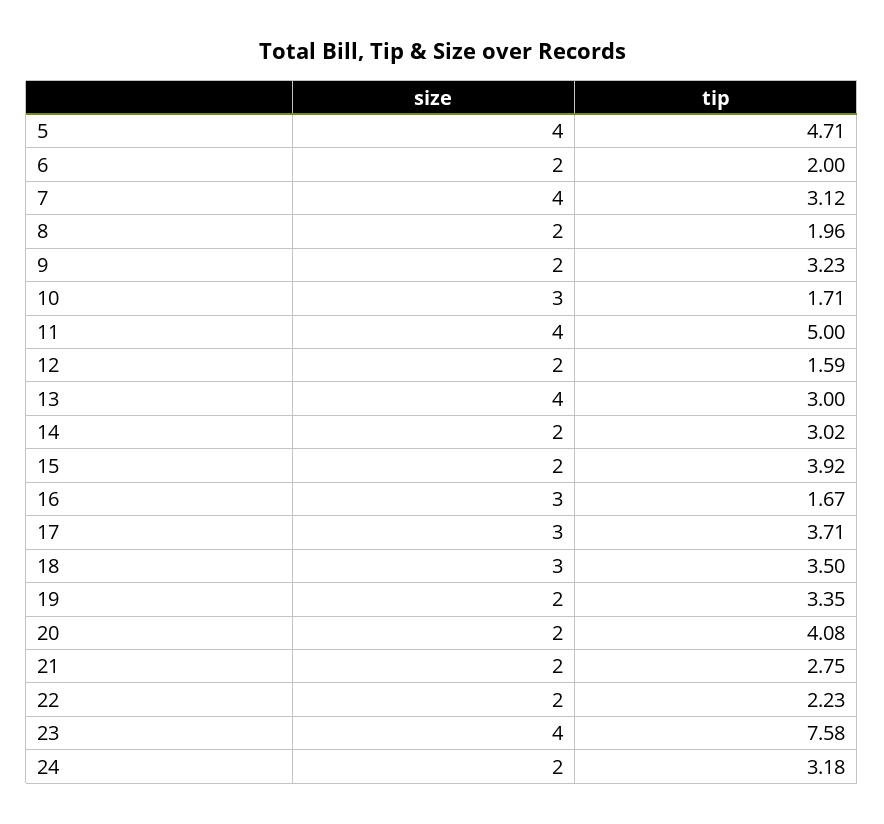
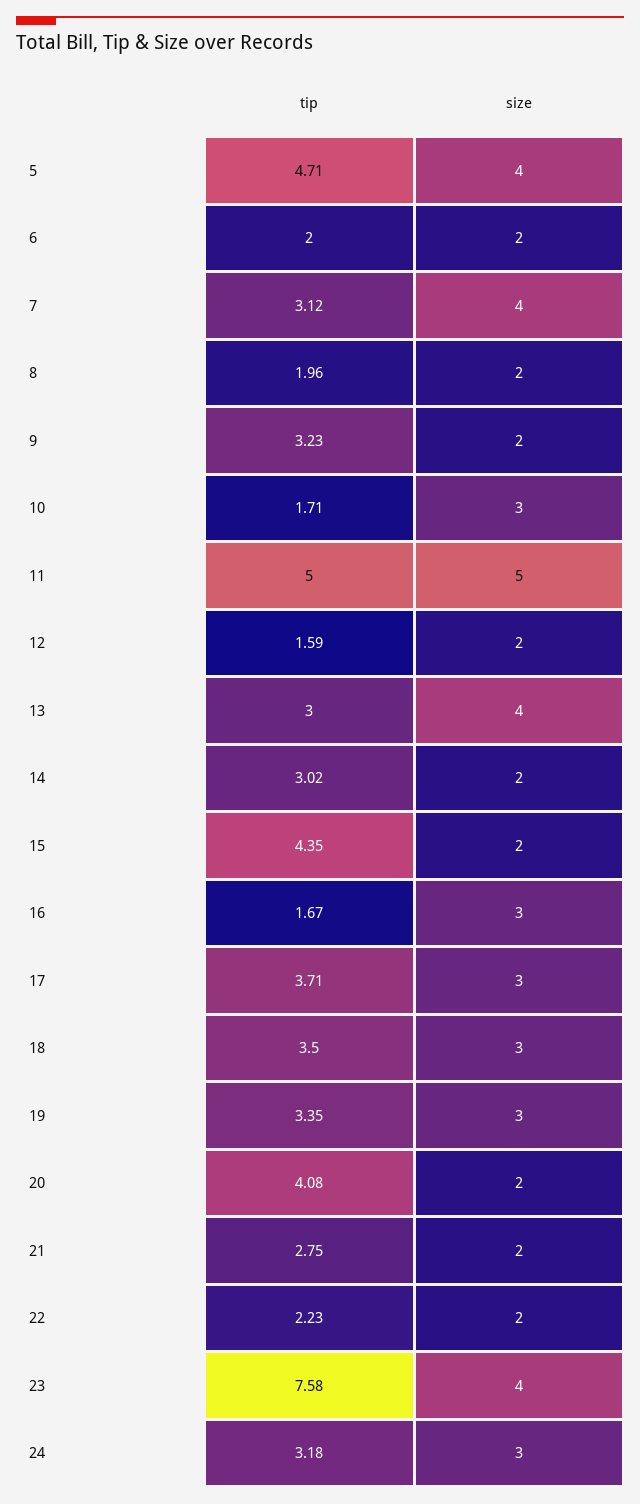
size, 11: 4 -> 5
tip, 15: 3.92 -> 4.35
size, 19: 2 -> 3
size, 24: 2 -> 3

